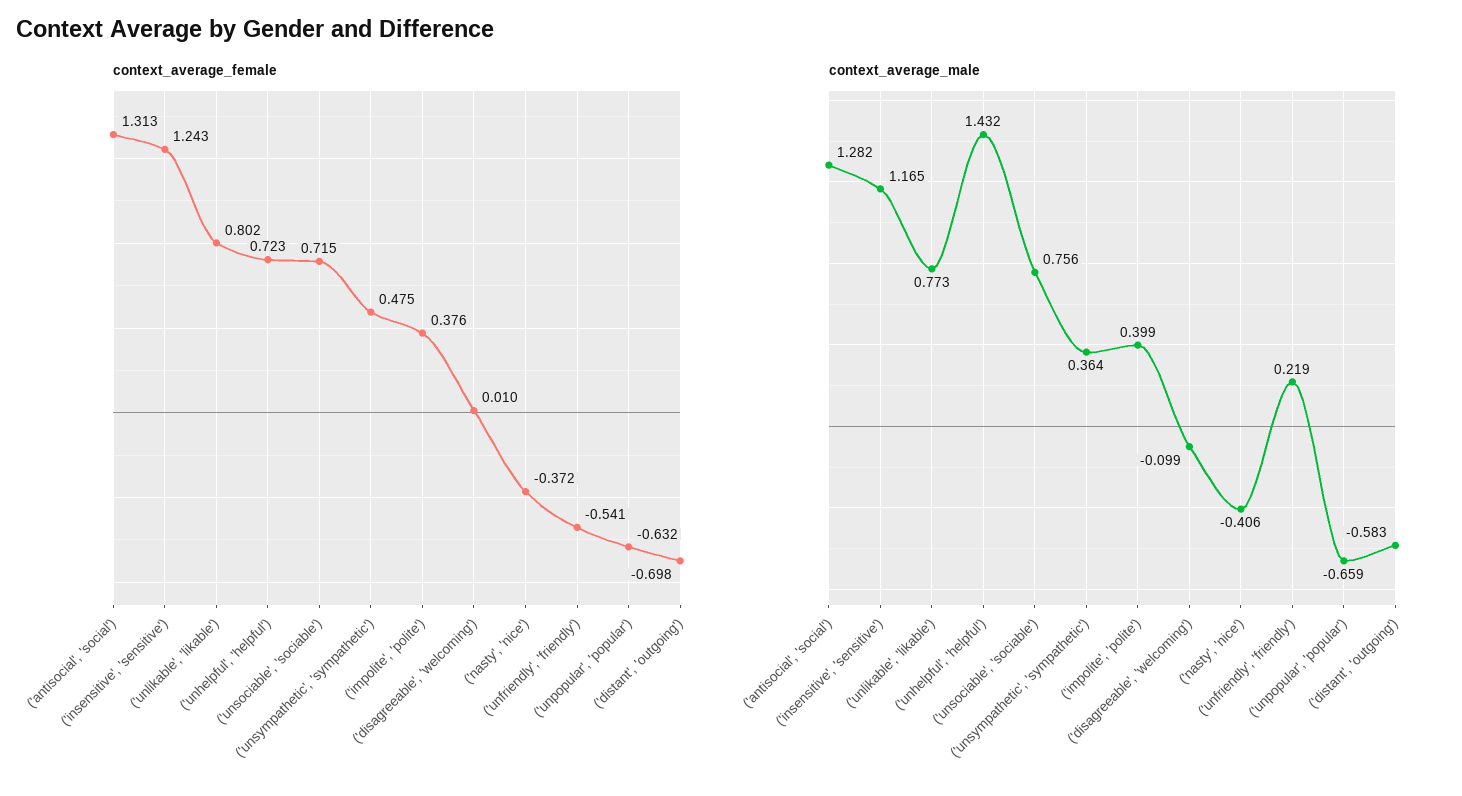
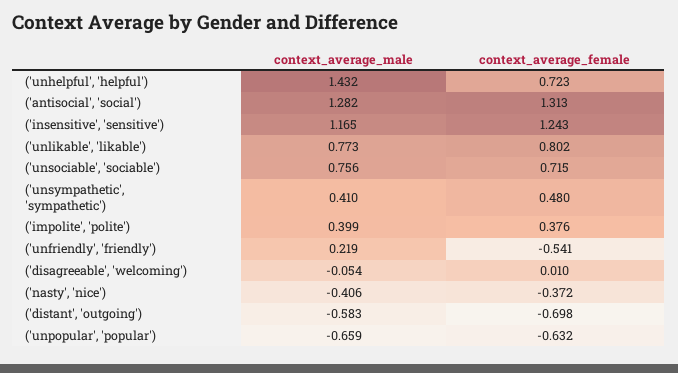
context_average_female, ('unsympathetic', 'sympathetic'): 0.475 -> 0.48
context_average_male, ('unsympathetic', 'sympathetic'): 0.364 -> 0.41
context_average_male, ('disagreeable', 'welcoming'): -0.099 -> -0.054

